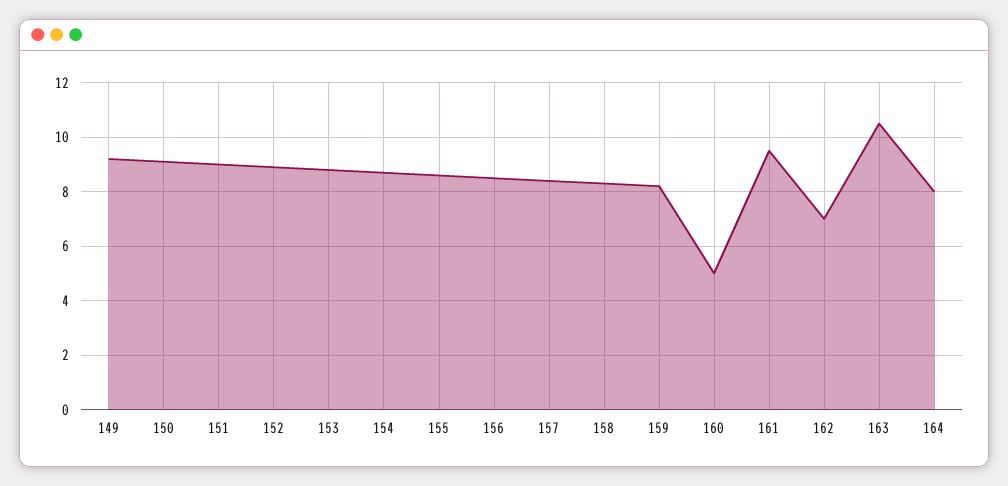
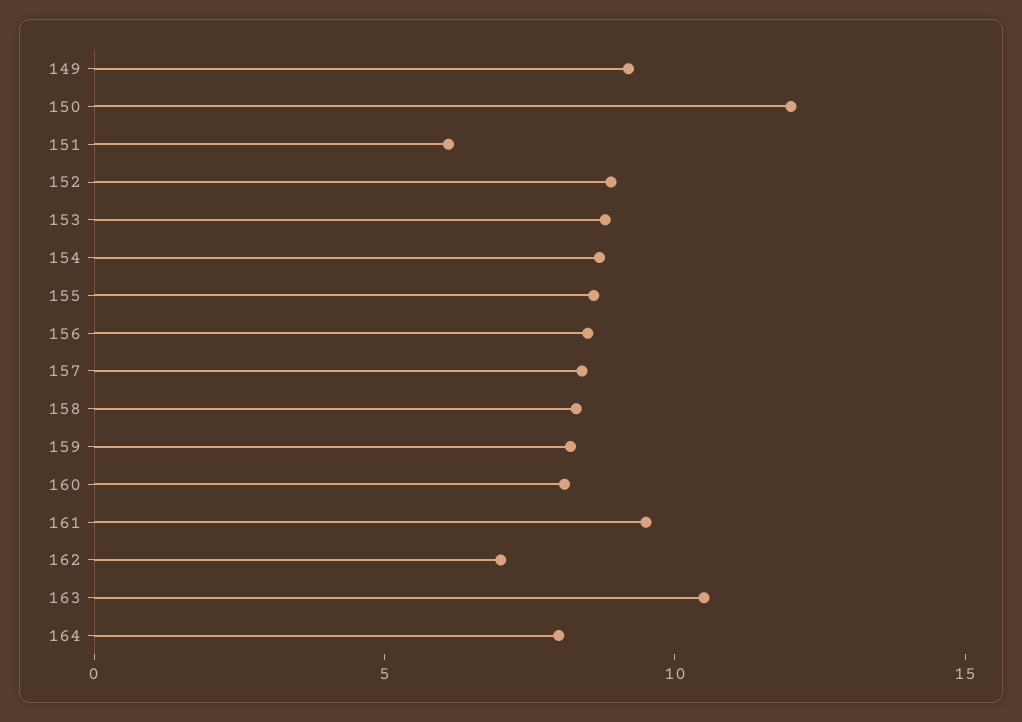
150: 9 -> 12
151: 9 -> 6
160: 5 -> 8

